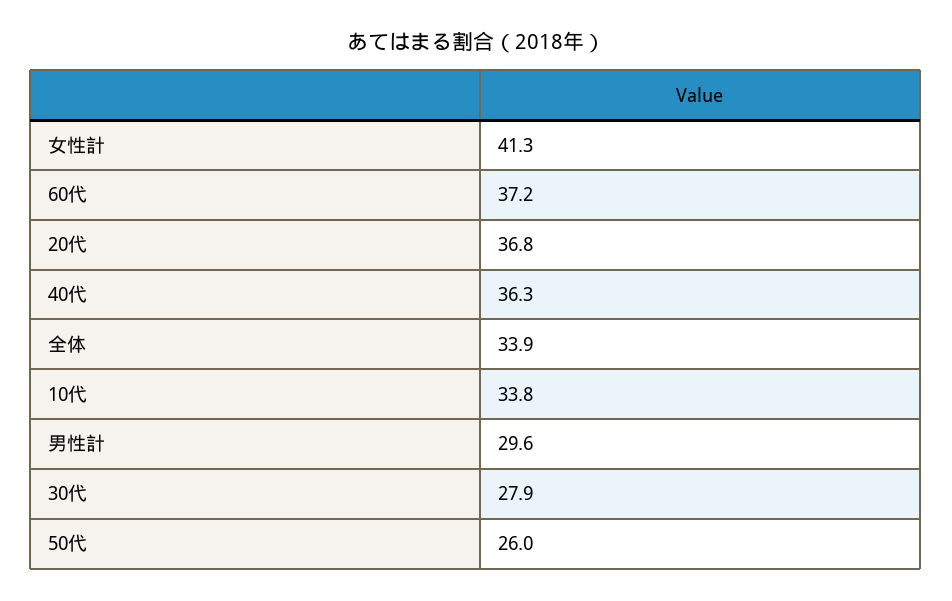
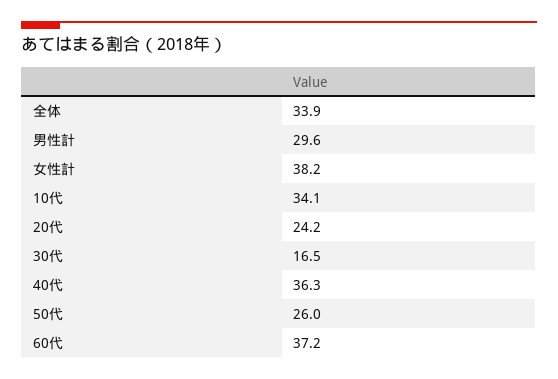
女性計: 41.3 -> 38.2
20代: 36.8 -> 24.2
10代: 33.8 -> 34.1
30代: 27.9 -> 16.5

